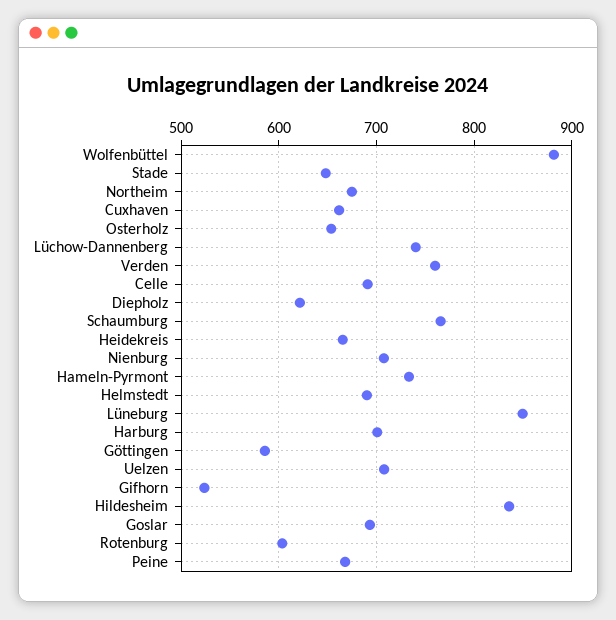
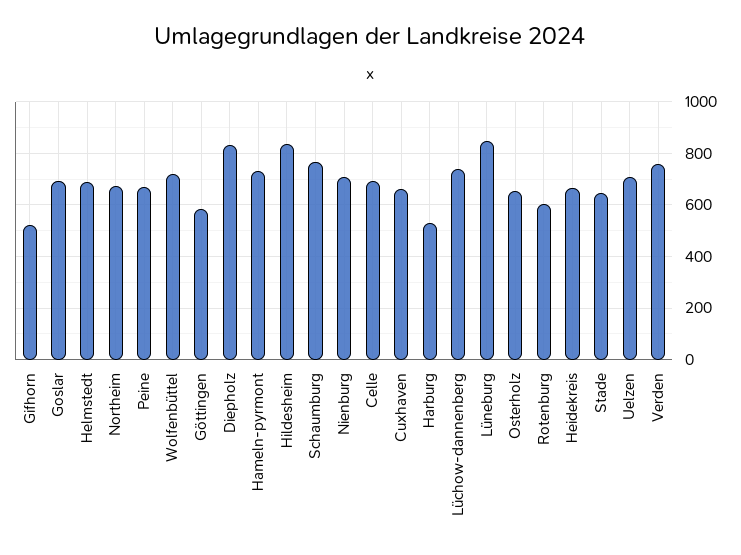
Wolfenbüttel: 880 -> 725
Diepholz: 620 -> 825
Harburg: 700 -> 525

